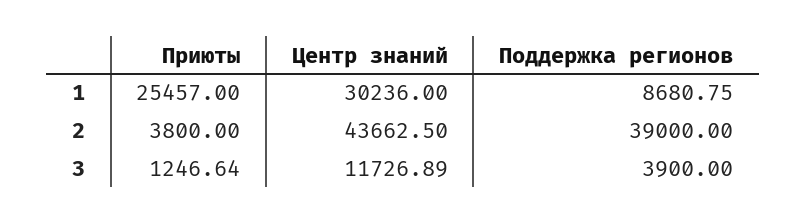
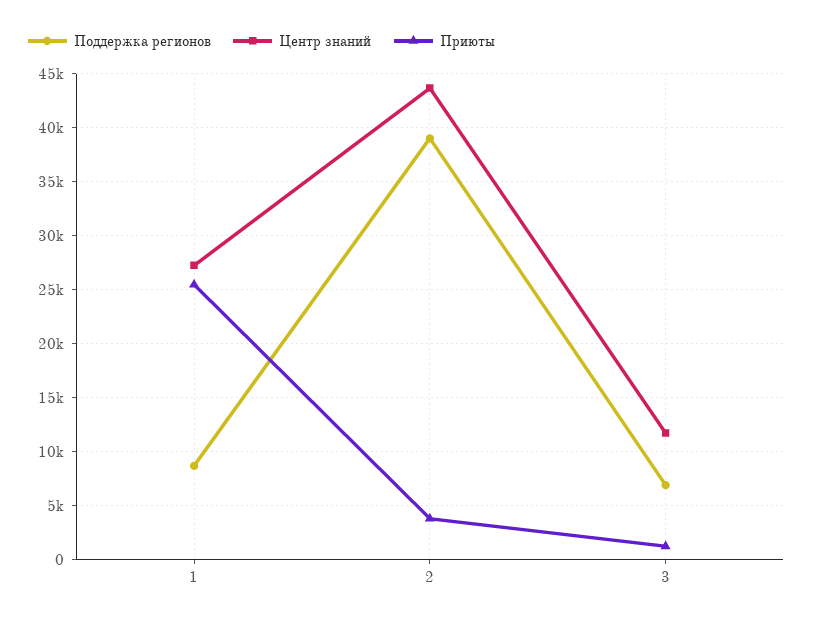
Центр знаний, 1: 30236 -> 27000
Поддержка регионов, 3: 3900 -> 7000

